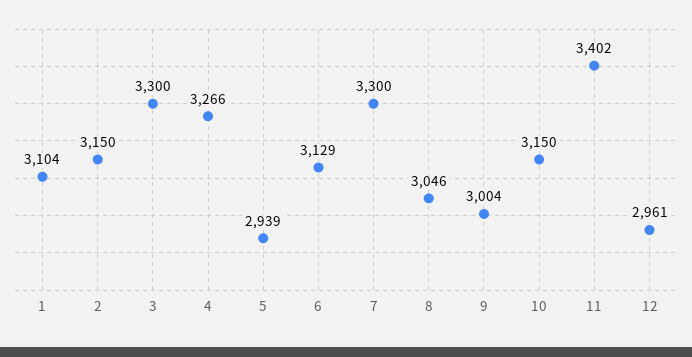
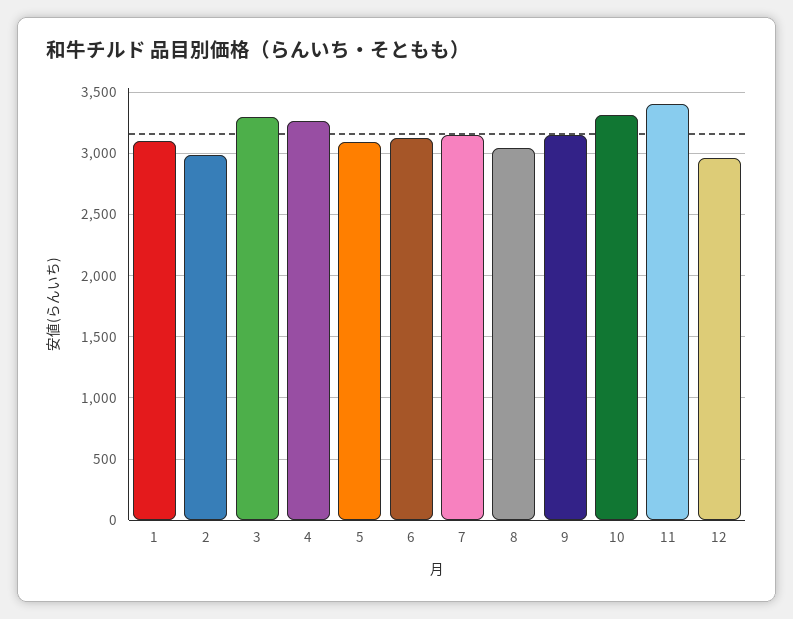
2: 3150 -> 3000
5: 2939 -> 3100
7: 3300 -> 3150
9: 3004 -> 3150
10: 3150 -> 3300

